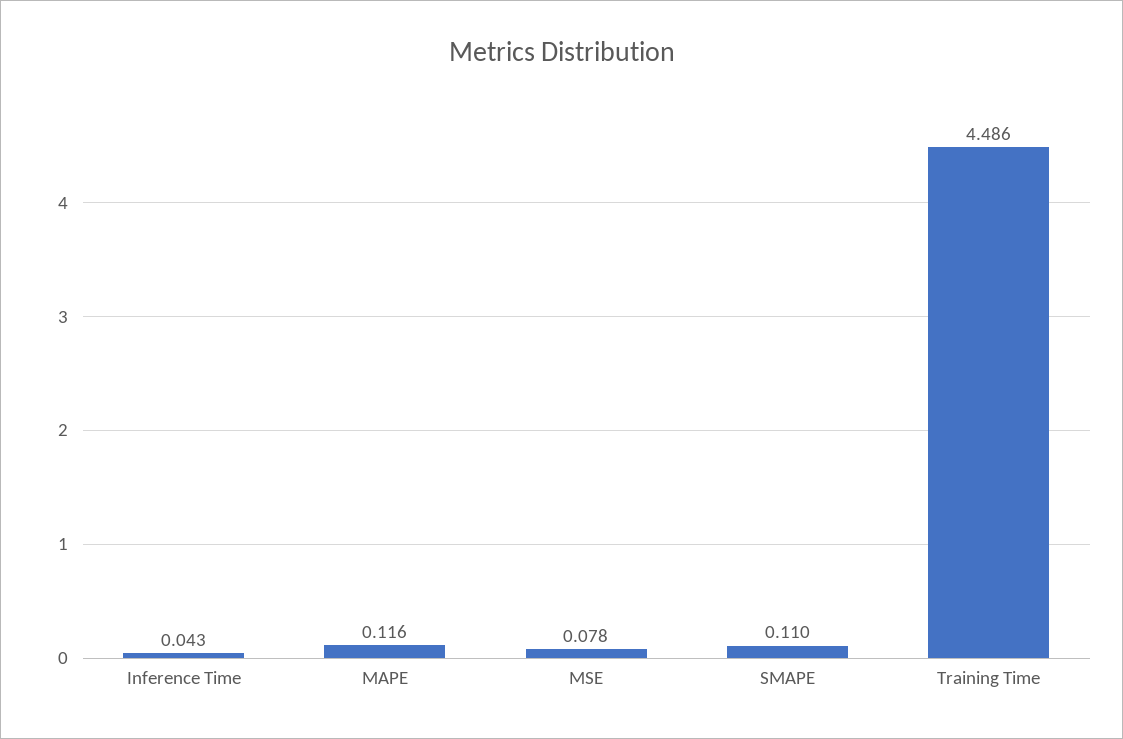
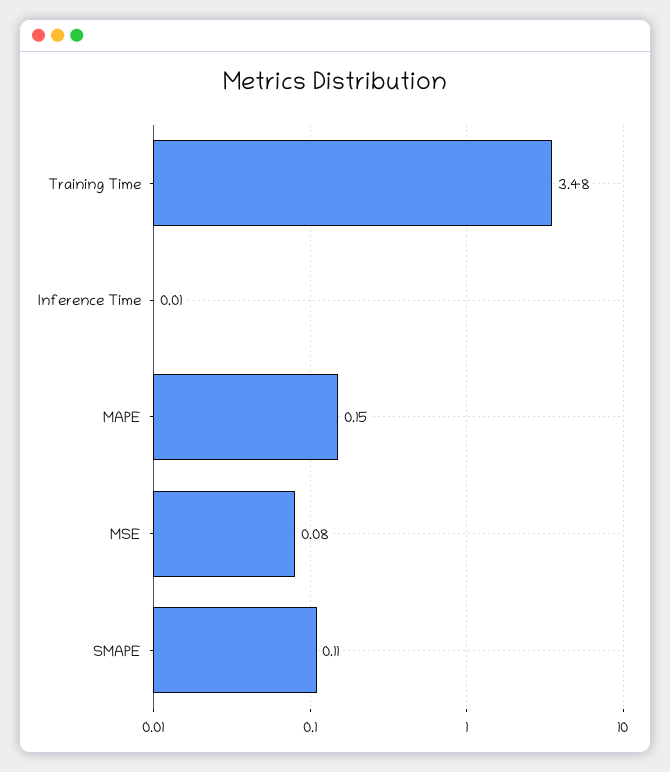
Inference Time: 0.043 -> 0.01
MAPE: 0.116 -> 0.15
Training Time: 4.486 -> 3.48

